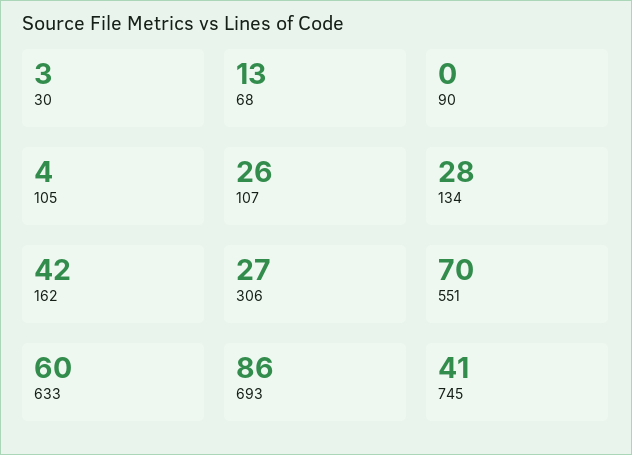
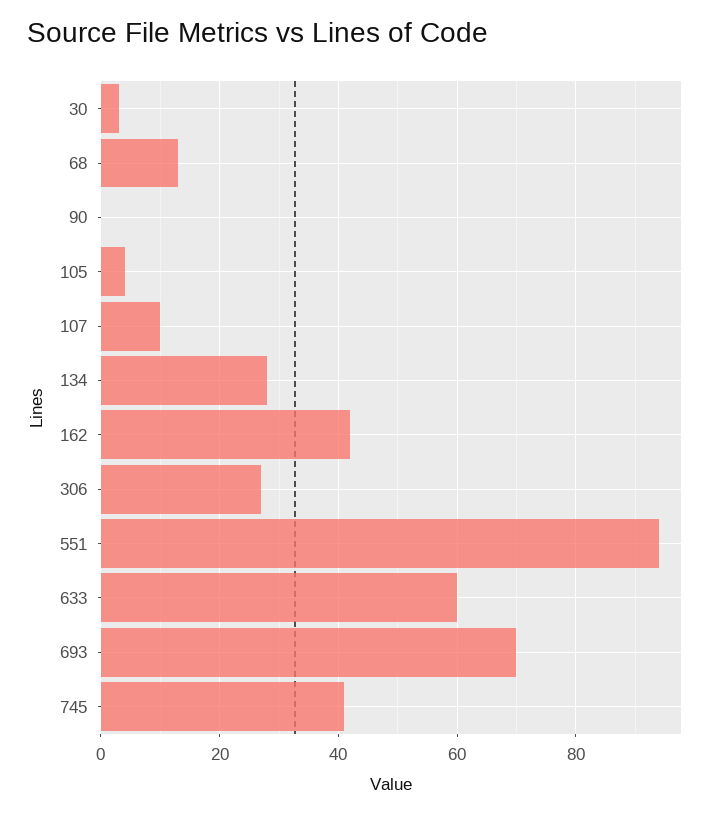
107: 26 -> 10
551: 70 -> 95
693: 86 -> 70

